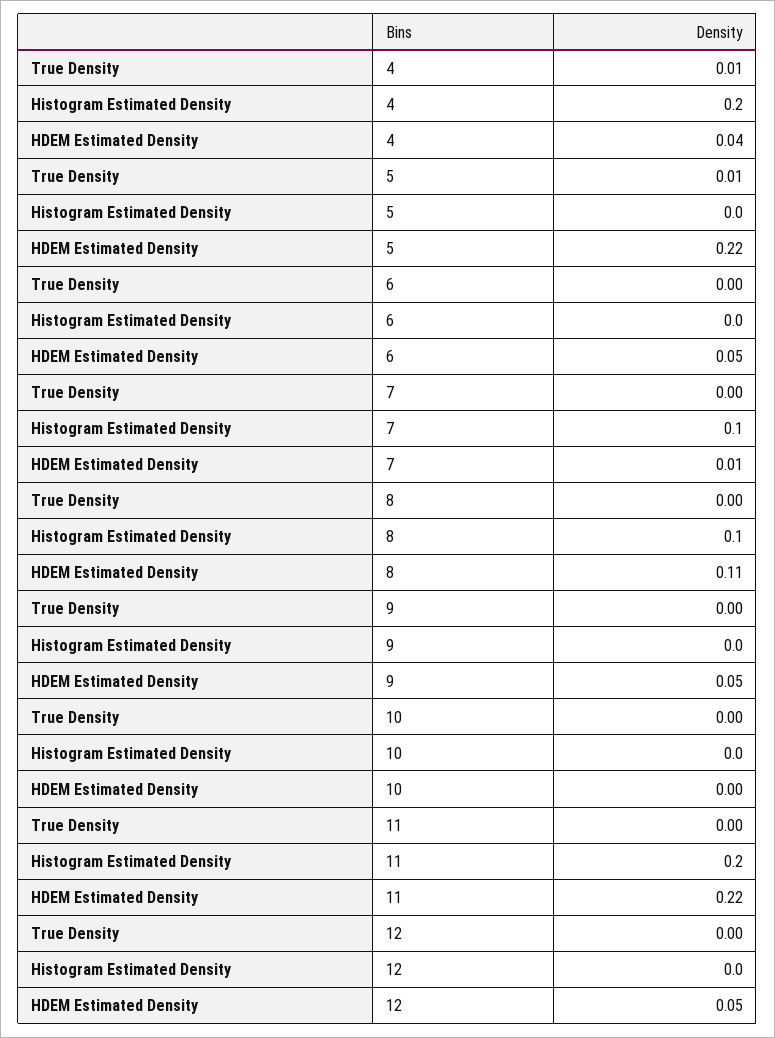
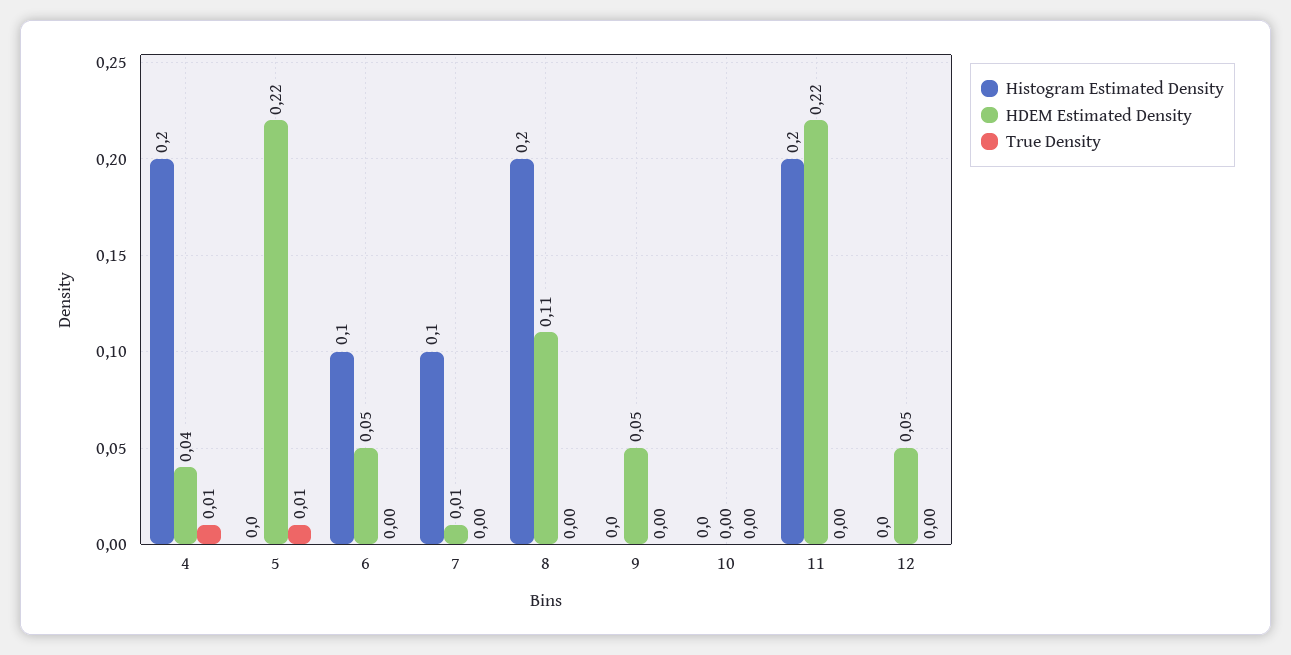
Histogram Estimated Density, 6: 0 -> 0.1
Histogram Estimated Density, 8: 0.1 -> 0.2

